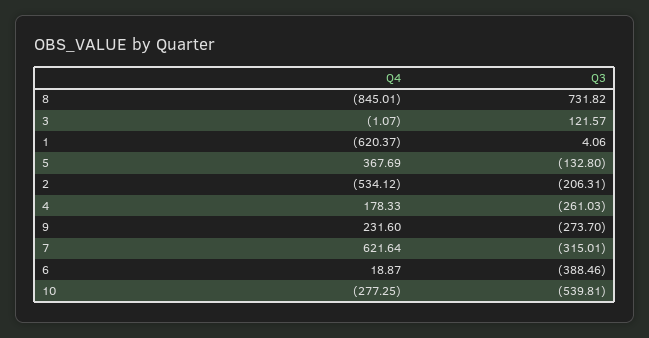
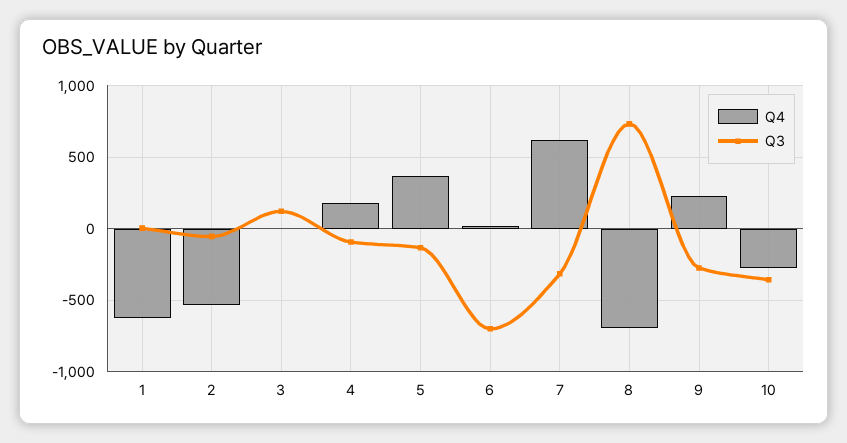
Q4, 8: -845.01 -> -700
Q3, 2: -206.31 -> -50
Q3, 4: -261.03 -> -100
Q3, 6: -388.46 -> -700
Q3, 10: -539.81 -> -350

